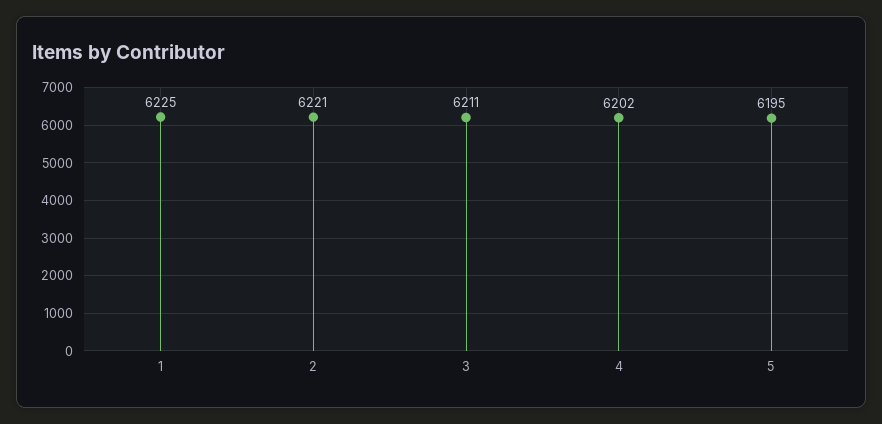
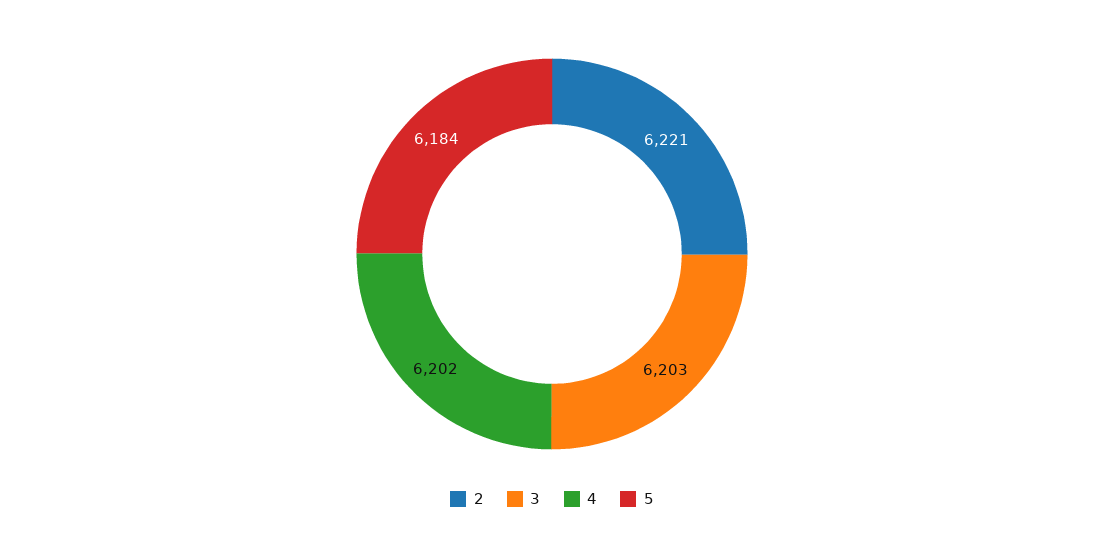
1: 6225 -> none
3: 6211 -> 6203
5: 6195 -> 6184

